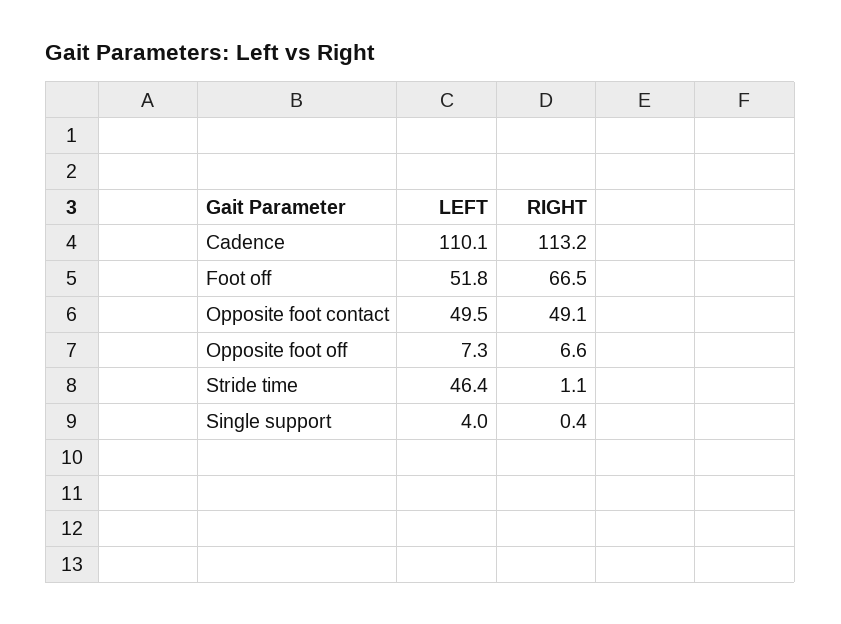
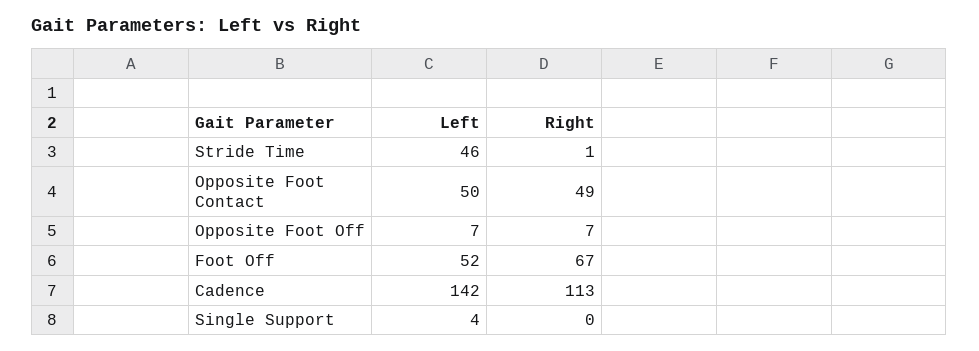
LEFT, Cadence: 110.1 -> 142

